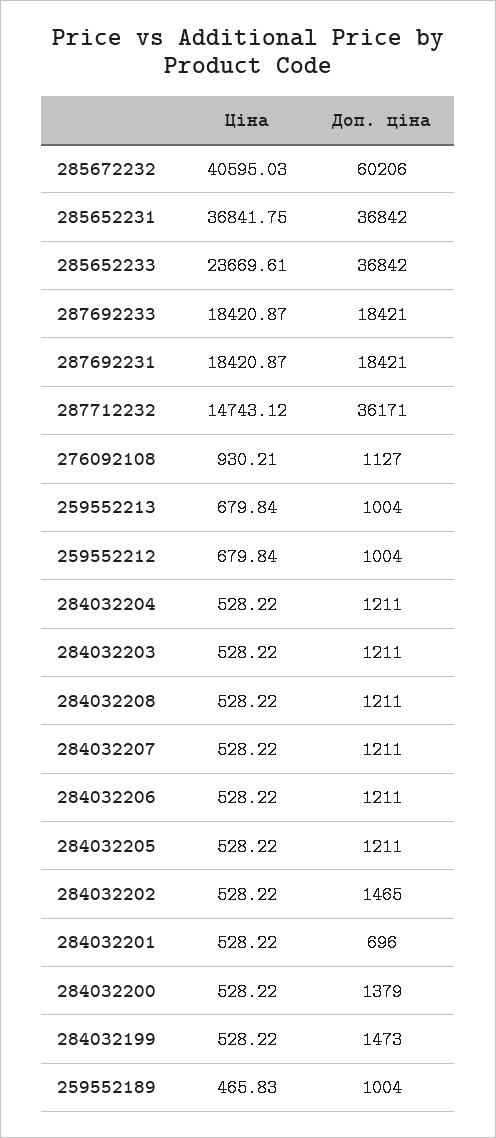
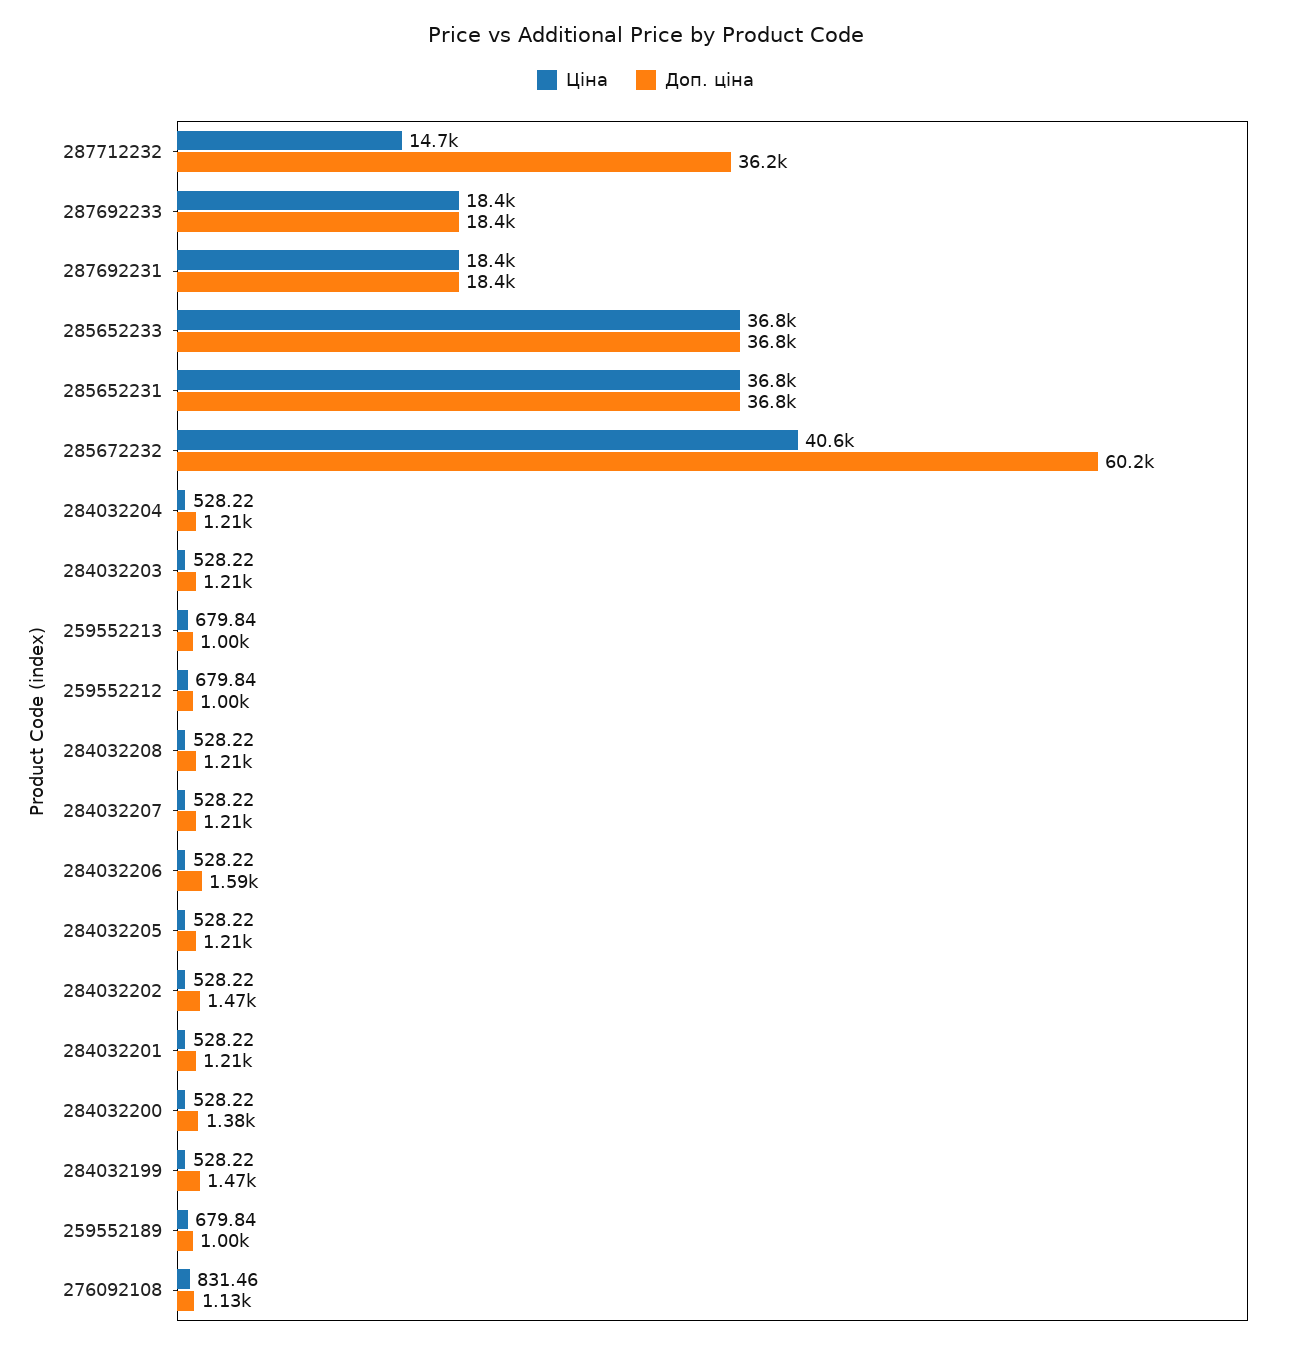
Ціна, 285652233: 23669.61 -> 36800
Ціна, 276092108: 930.21 -> 831.46
Доп. ціна, 284032206: 1211 -> 1590
Доп. ціна, 284032201: 696 -> 1210
Ціна, 259552189: 465.83 -> 679.84

